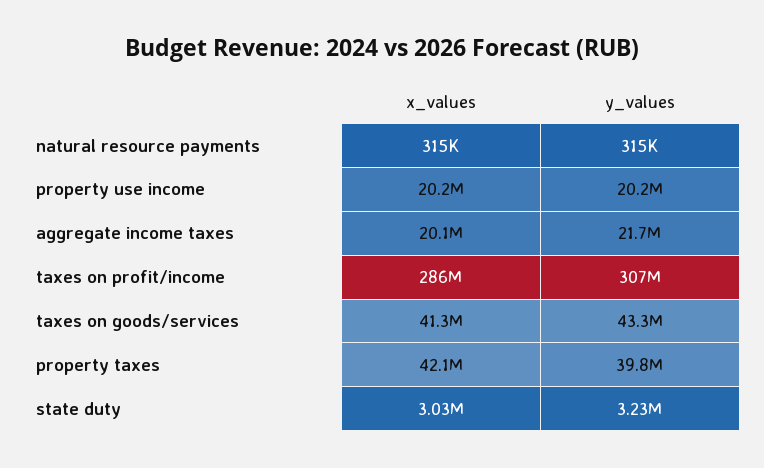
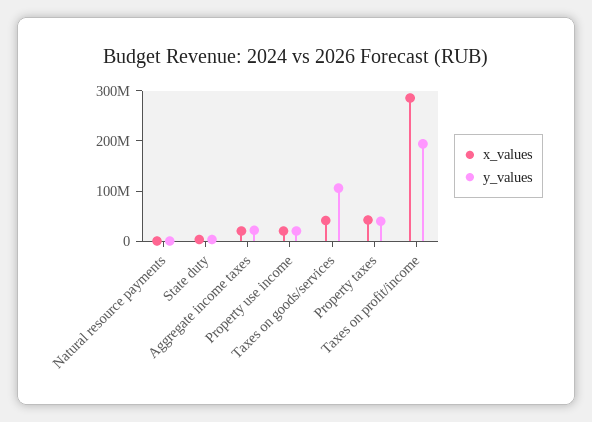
y_values, taxes on profit/income: 307000000 -> 200000000
y_values, taxes on goods/services: 43300000 -> 100000000

